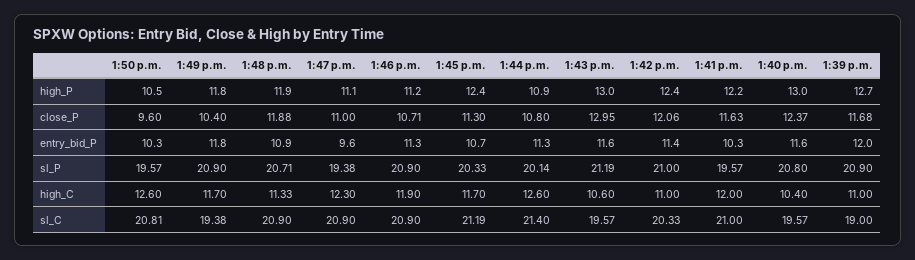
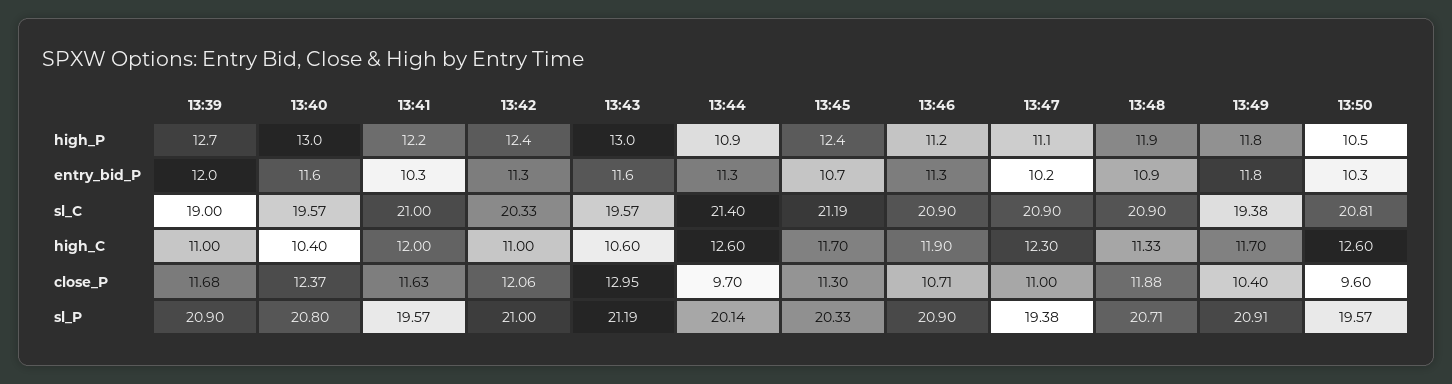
1:44 p.m., close_P: 10.8 -> 9.7
1:47 p.m., entry_bid_P: 9.6 -> 10.2
1:42 p.m., entry_bid_P: 11.4 -> 11.3
1:49 p.m., sl_P: 20.9 -> 20.91

